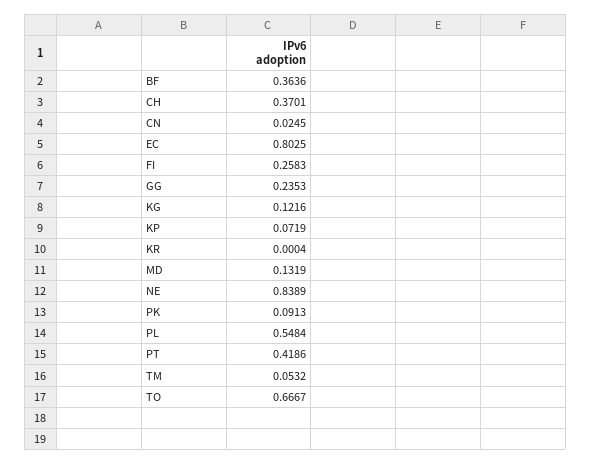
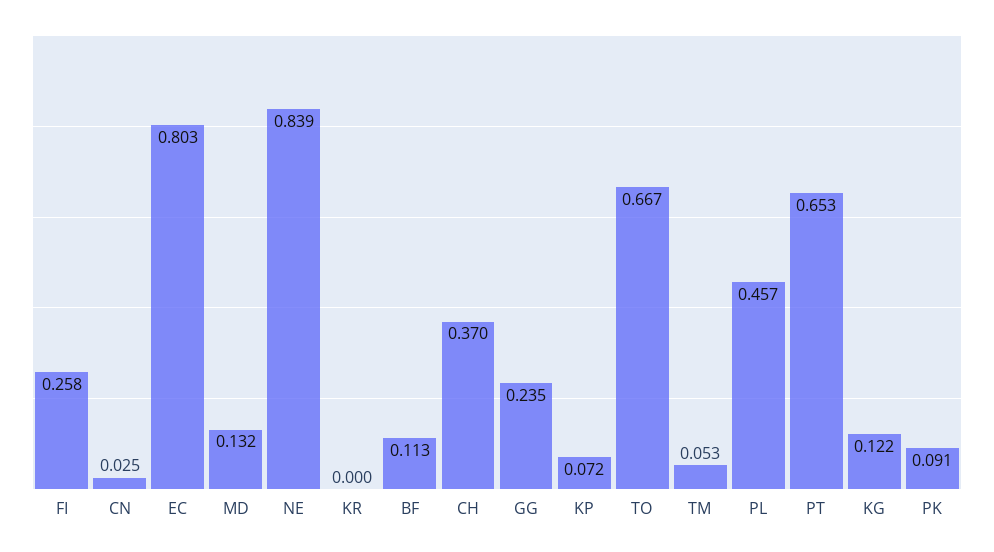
BF: 0.3636 -> 0.113
PL: 0.5484 -> 0.457
PT: 0.4186 -> 0.653

